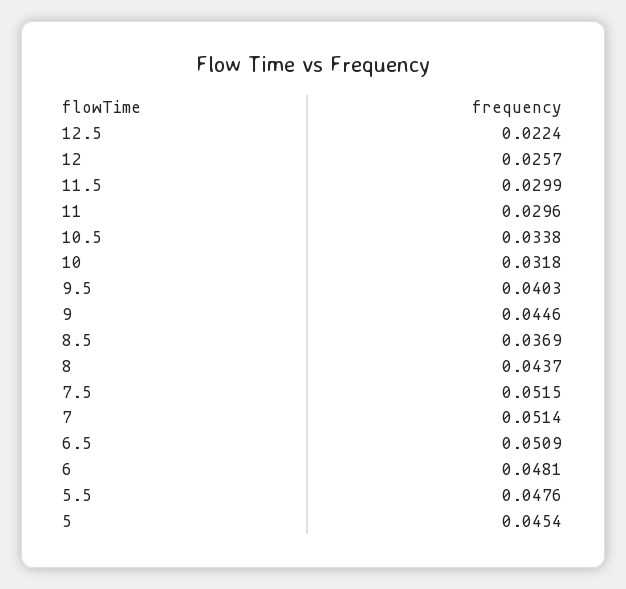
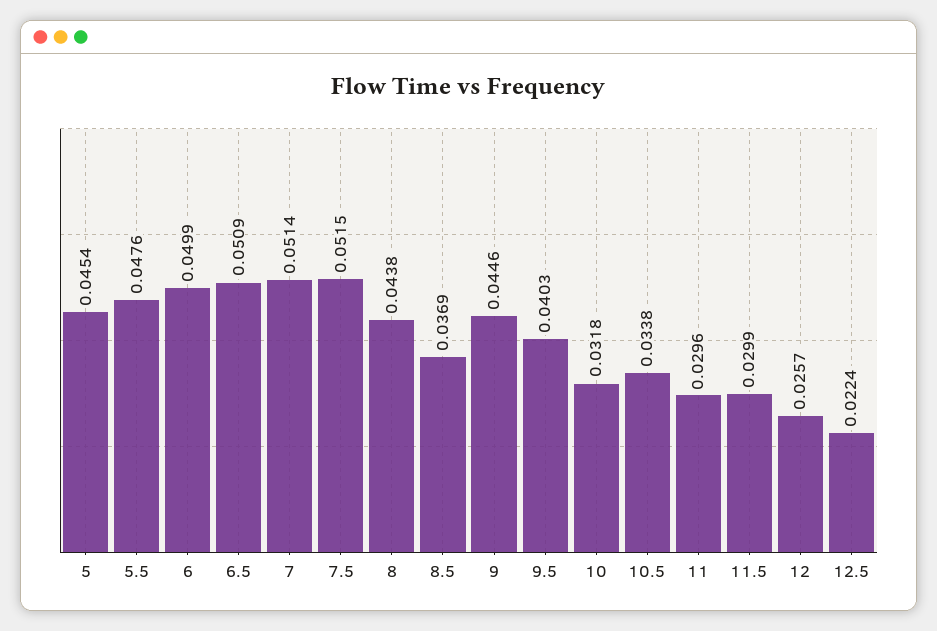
8: 0.0437 -> 0.0438
6: 0.0481 -> 0.0499

